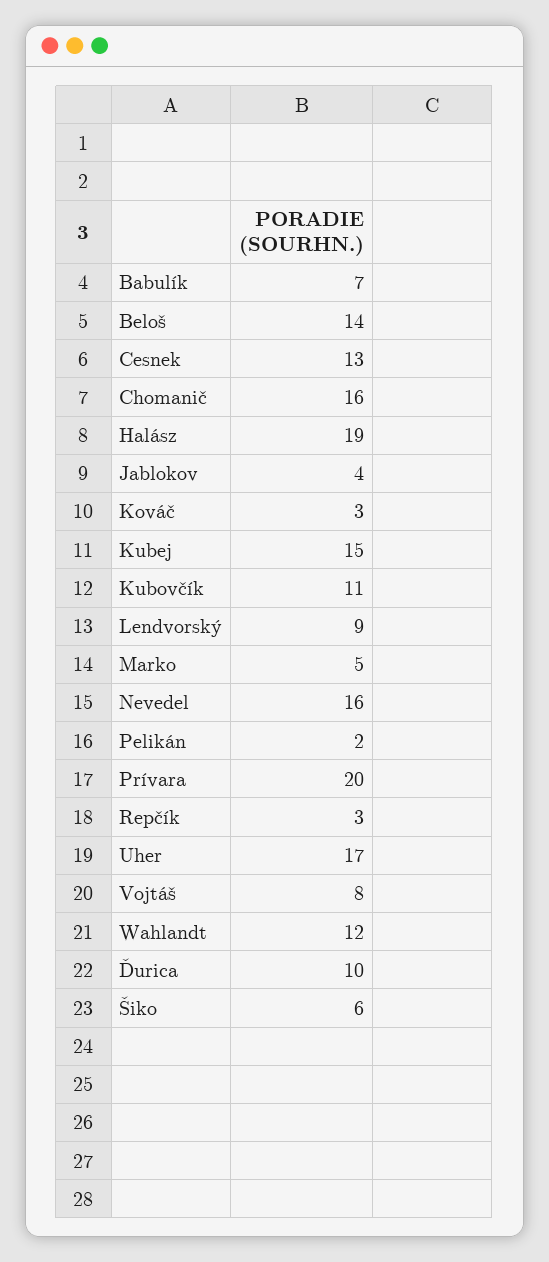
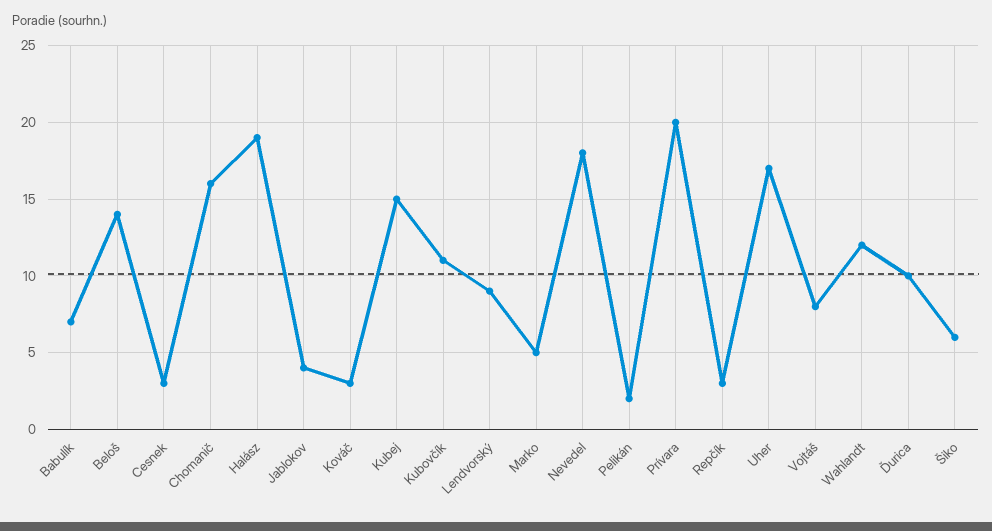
Cesnek: 13 -> 3
Nevedel: 16 -> 18

